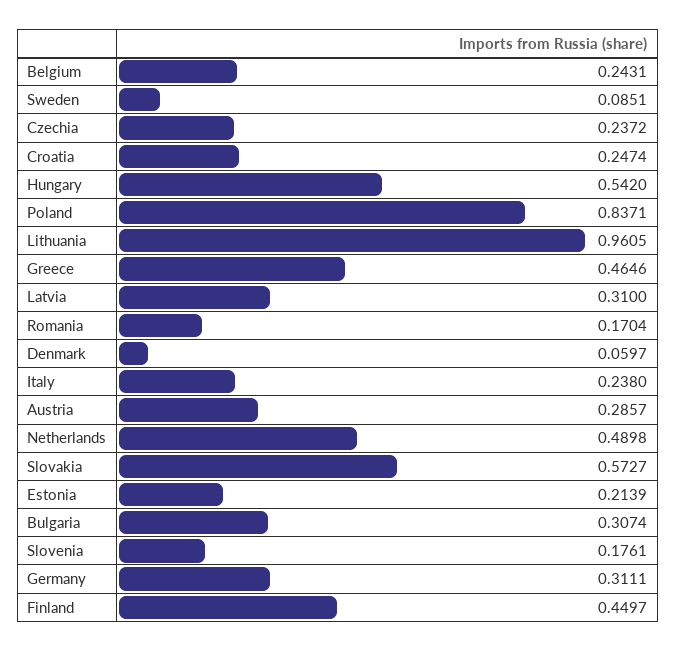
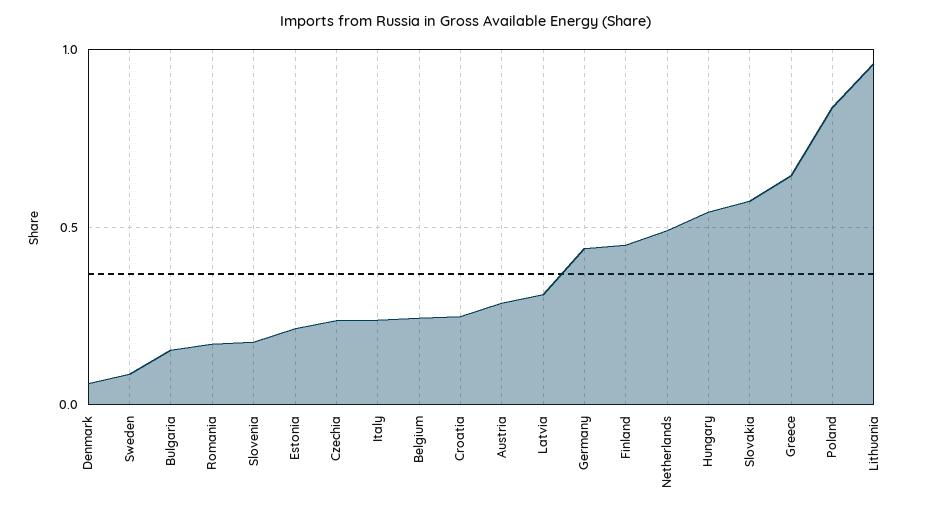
Greece: 0.4646 -> 0.65
Bulgaria: 0.3074 -> 0.15
Germany: 0.3111 -> 0.45

